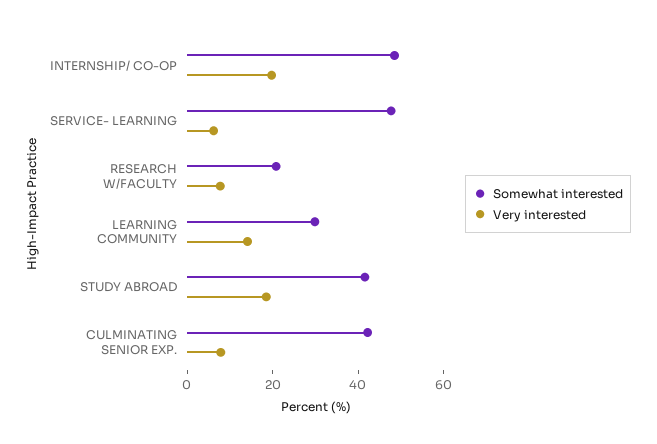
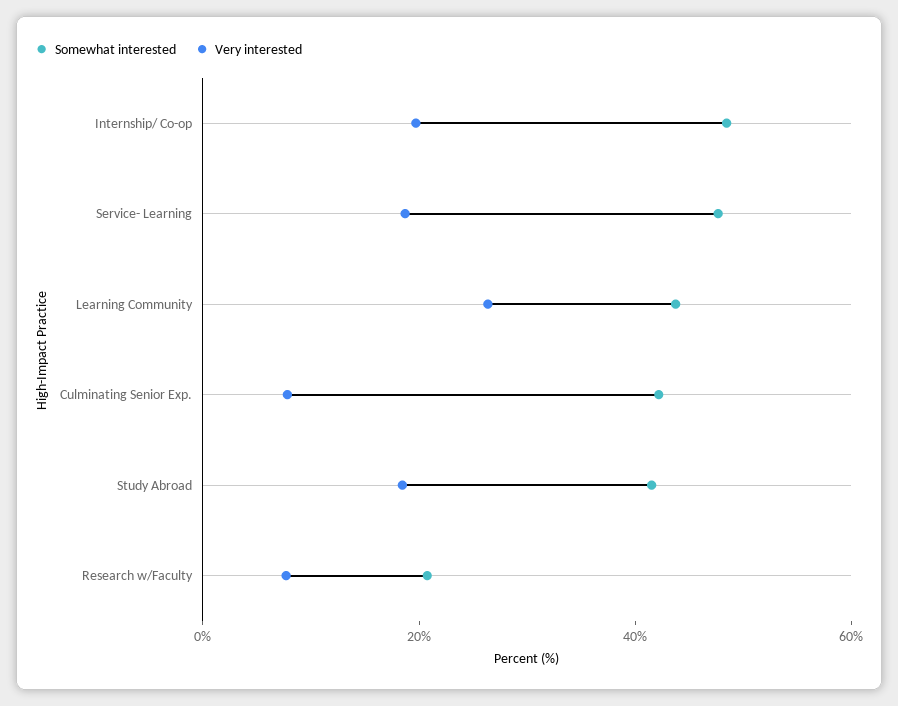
Very interested, SERVICE- LEARNING: 5 -> 20
Somewhat interested, LEARNING COMMUNITY: 30 -> 45
Very interested, LEARNING COMMUNITY: 15 -> 25

